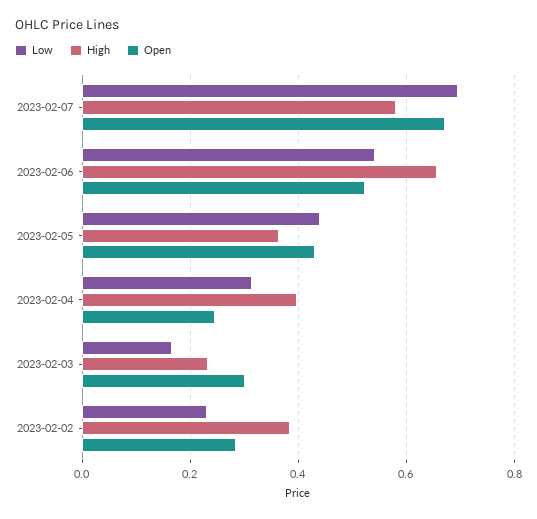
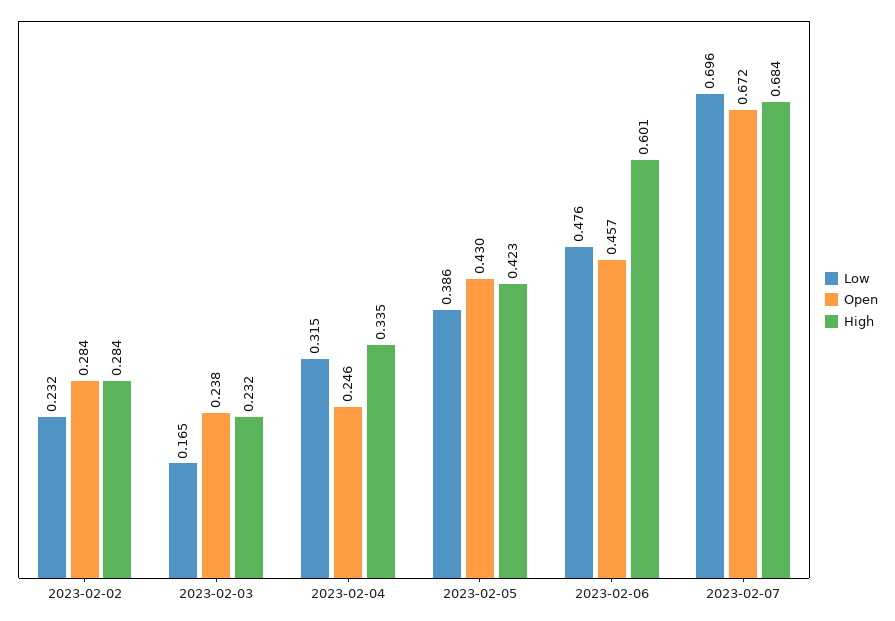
High, 2023-02-07: 0.58 -> 0.684
Low, 2023-02-06: 0.54 -> 0.476
High, 2023-02-06: 0.66 -> 0.601
Open, 2023-02-06: 0.52 -> 0.457
Low, 2023-02-05: 0.44 -> 0.386
High, 2023-02-05: 0.36 -> 0.423
High, 2023-02-04: 0.4 -> 0.335
Open, 2023-02-03: 0.3 -> 0.238
High, 2023-02-02: 0.38 -> 0.284

